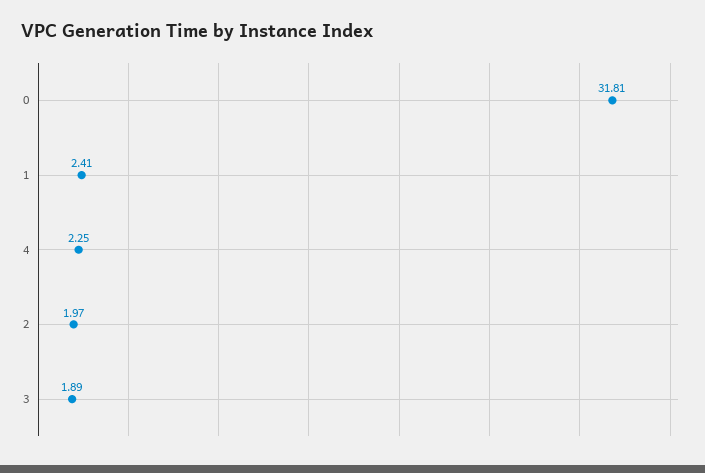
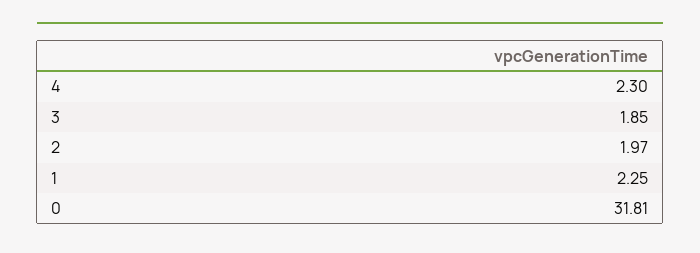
1: 2.41 -> 2.25
4: 2.25 -> 2.3
3: 1.89 -> 1.85

